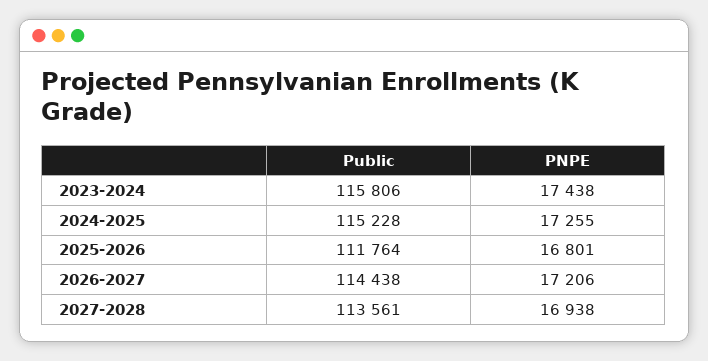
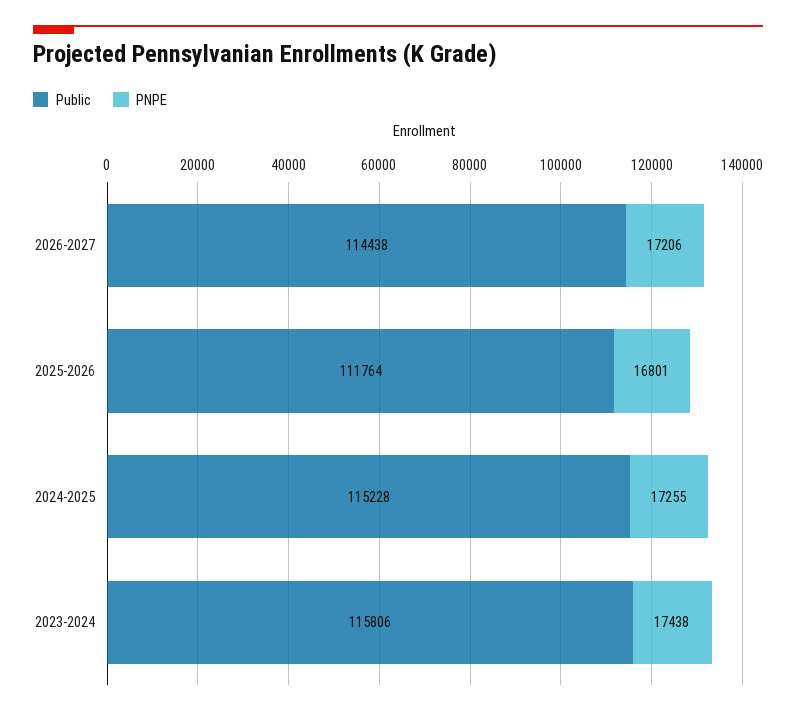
Public, 2027-2028: 113561 -> none
PNPE, 2027-2028: 16938 -> none

